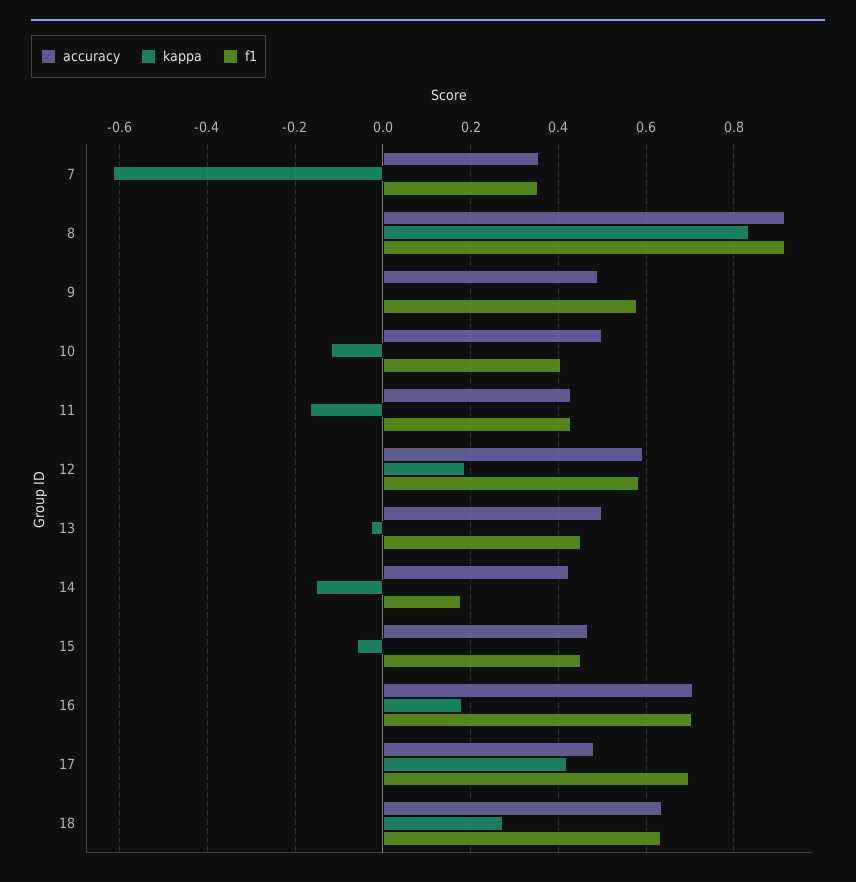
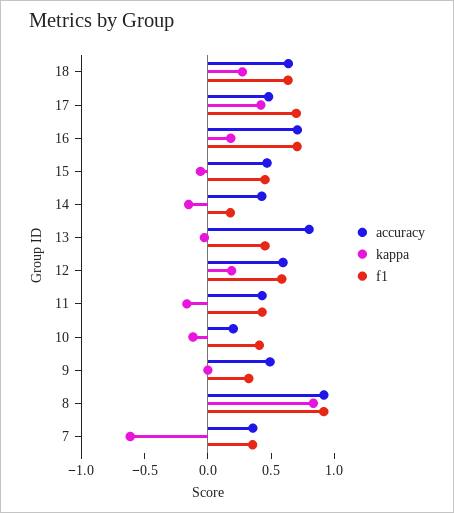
f1, 9: 0.58 -> 0.3
accuracy, 10: 0.5 -> 0.2
accuracy, 13: 0.5 -> 0.8

